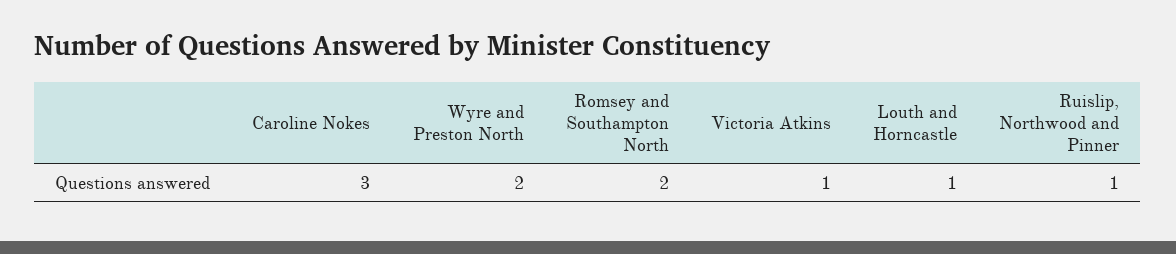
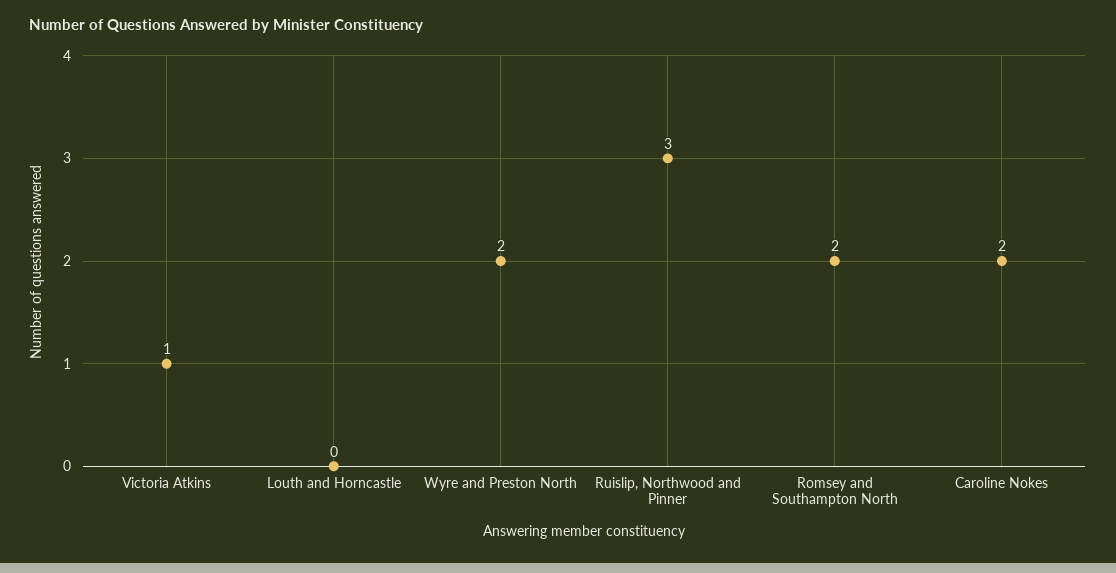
Caroline Nokes: 3 -> 2
Louth and Horncastle: 1 -> 0
Ruislip, Northwood and Pinner: 1 -> 3

